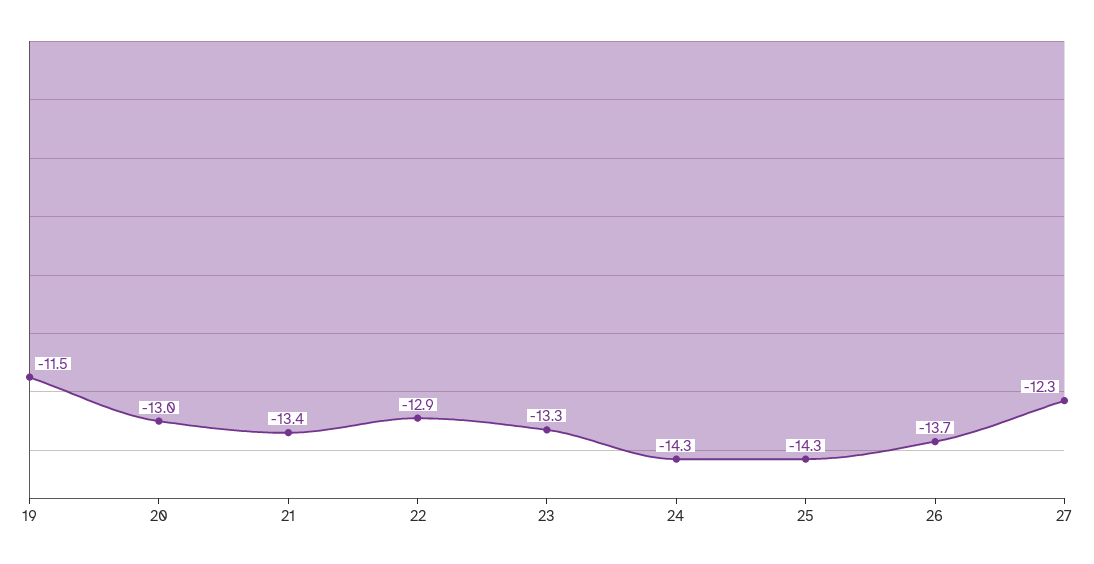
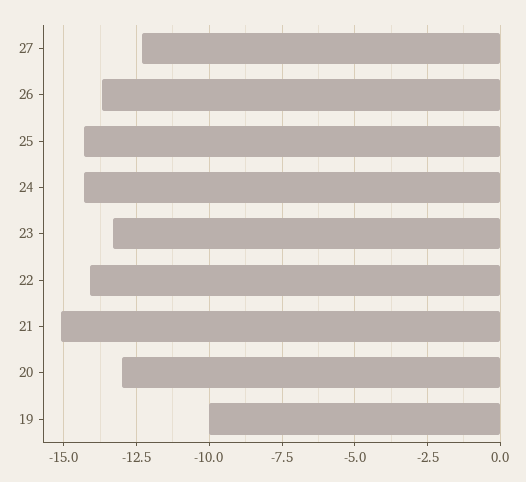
19: -11.5 -> -10
21: -13.4 -> -15
22: -12.9 -> -14

